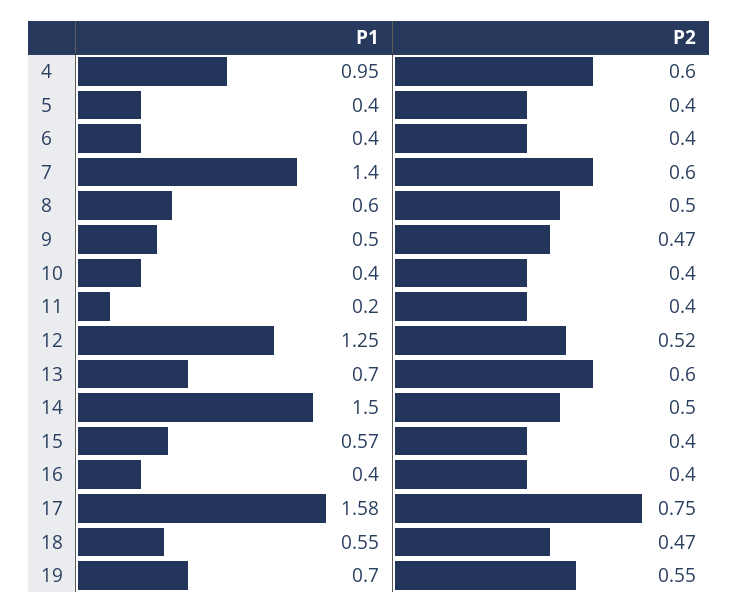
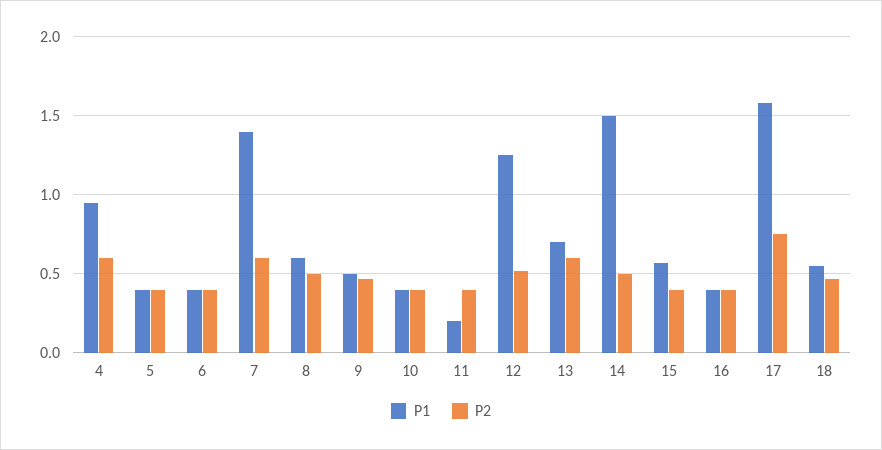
P1, 19: 0.7 -> none
P2, 19: 0.55 -> none

